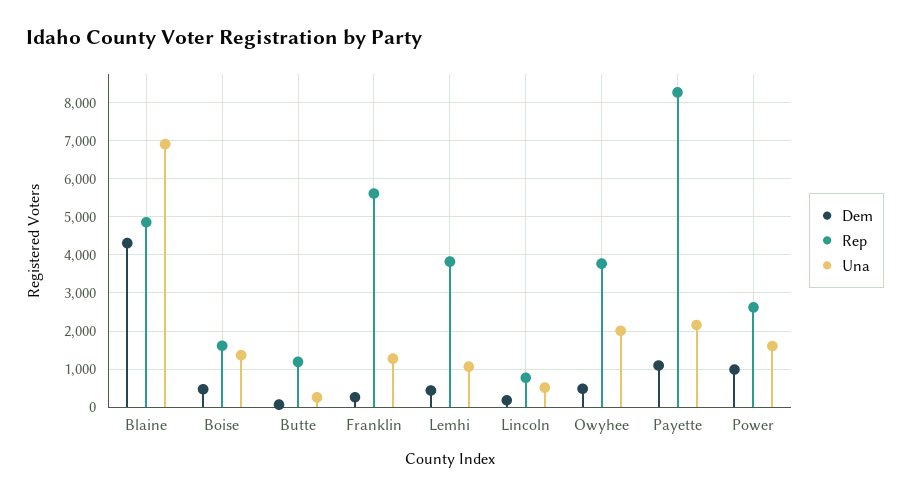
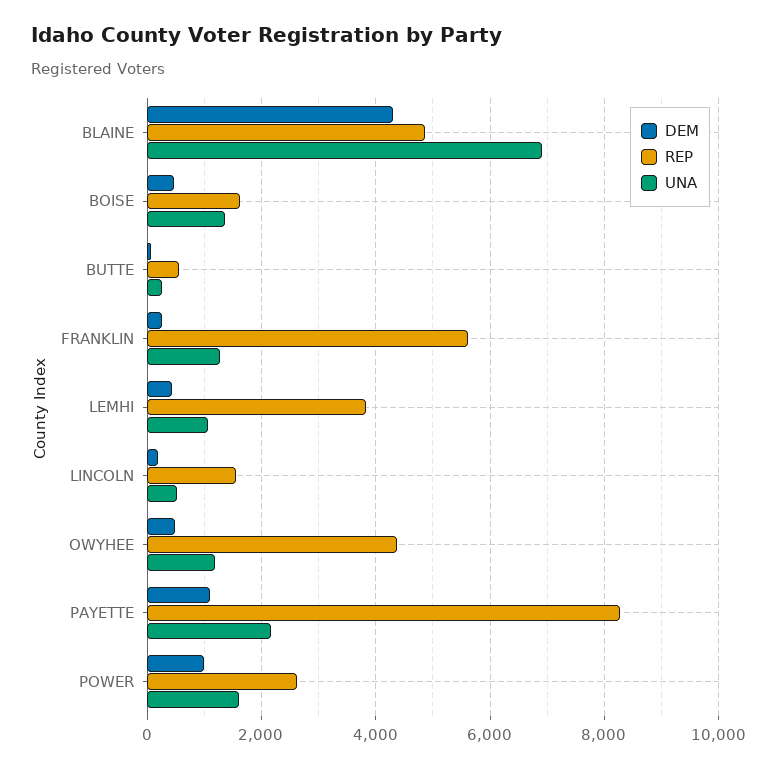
Rep, Butte: 1200 -> 600
Rep, Lincoln: 800 -> 1600
Rep, Owyhee: 3800 -> 4400
Una, Owyhee: 2000 -> 1200

